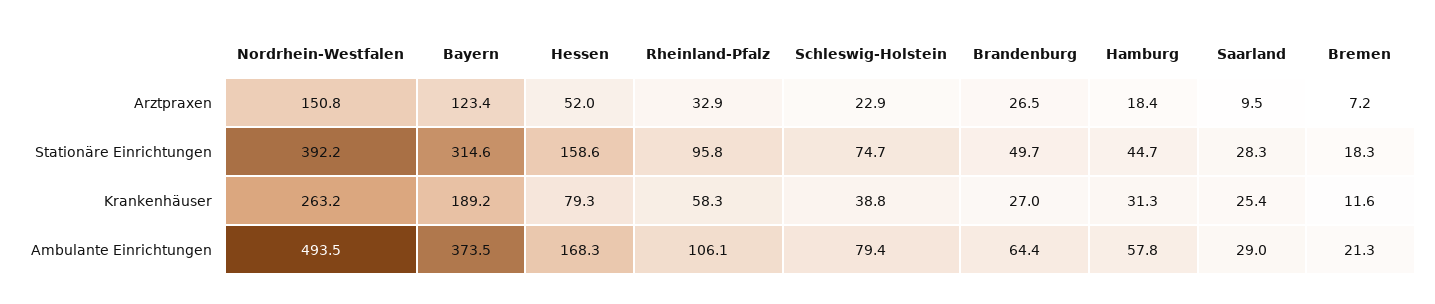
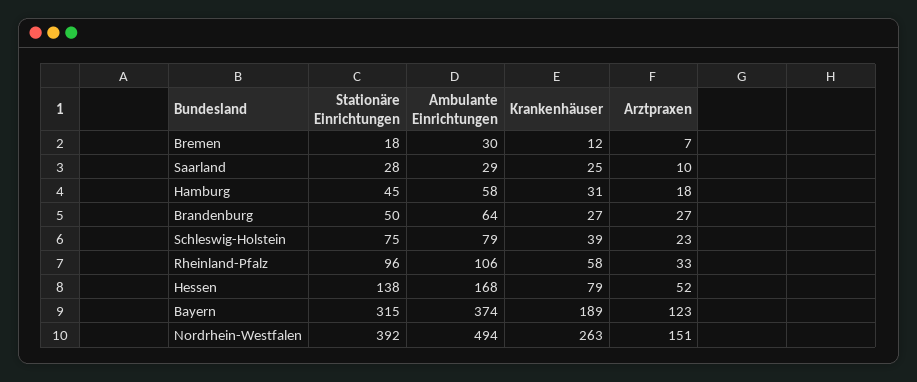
Hessen, Stationäre Einrichtungen: 158.6 -> 138
Bremen, Ambulante Einrichtungen: 21.3 -> 30

